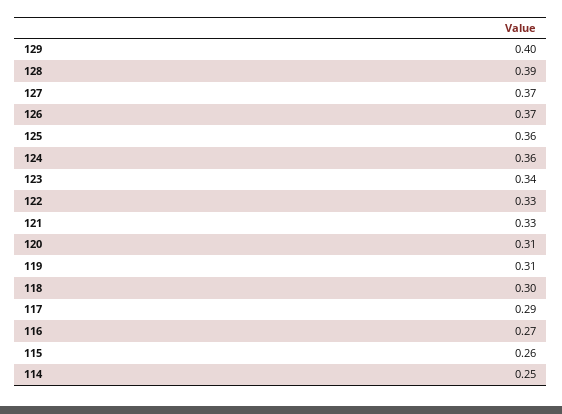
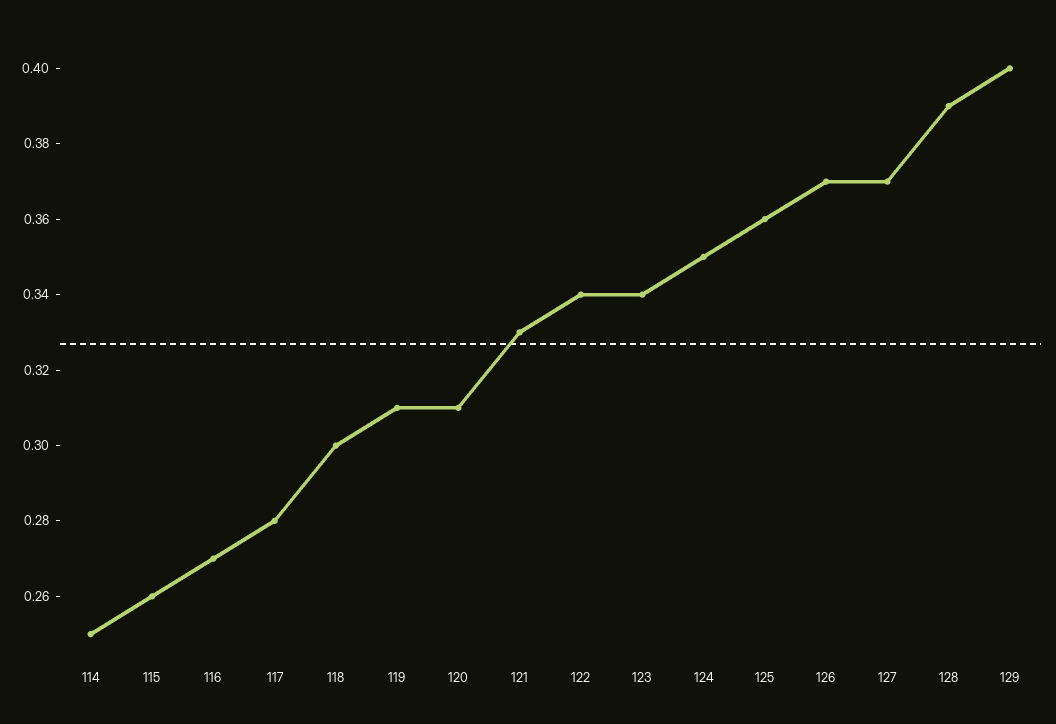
124: 0.36 -> 0.35
122: 0.33 -> 0.34
117: 0.29 -> 0.28

